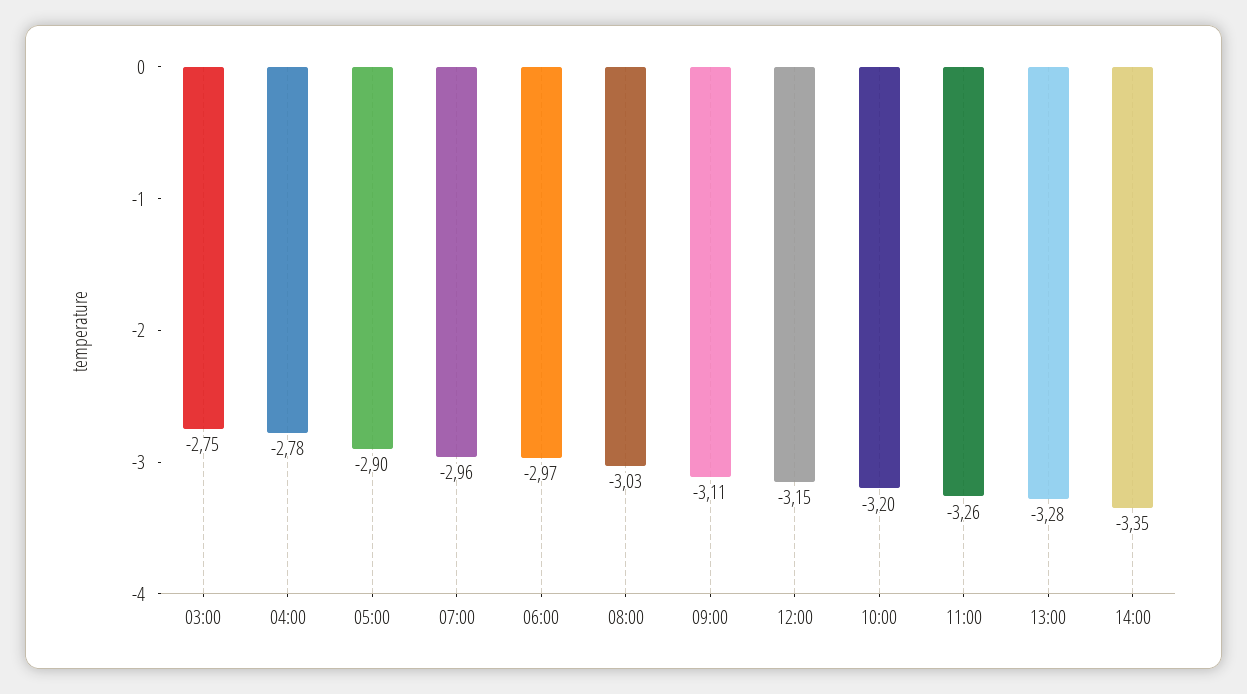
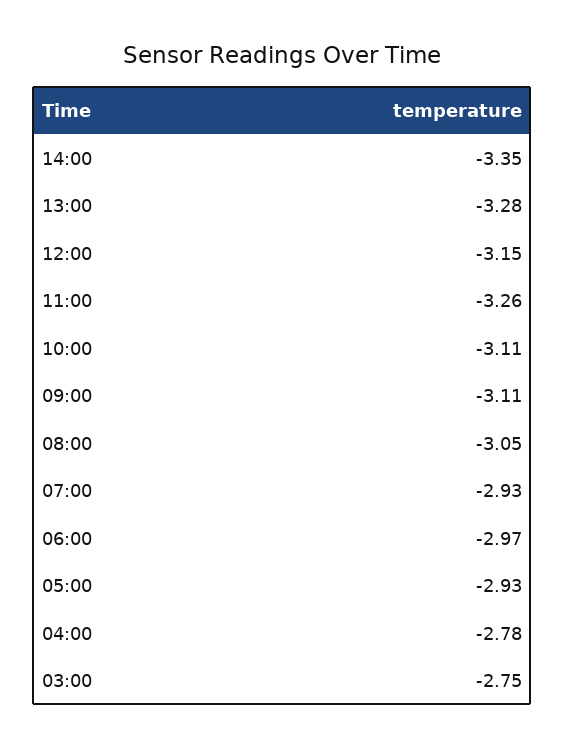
05:00: -2.9 -> -2.93
07:00: -2.96 -> -2.93
08:00: -3.03 -> -3.05
10:00: -3.2 -> -3.11

